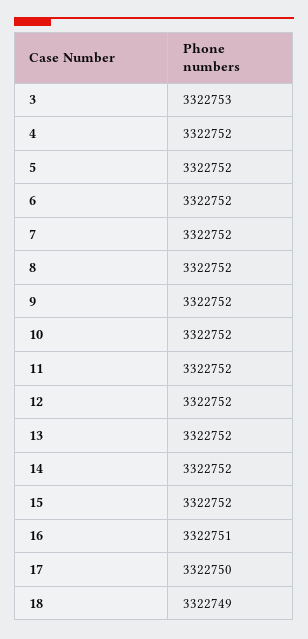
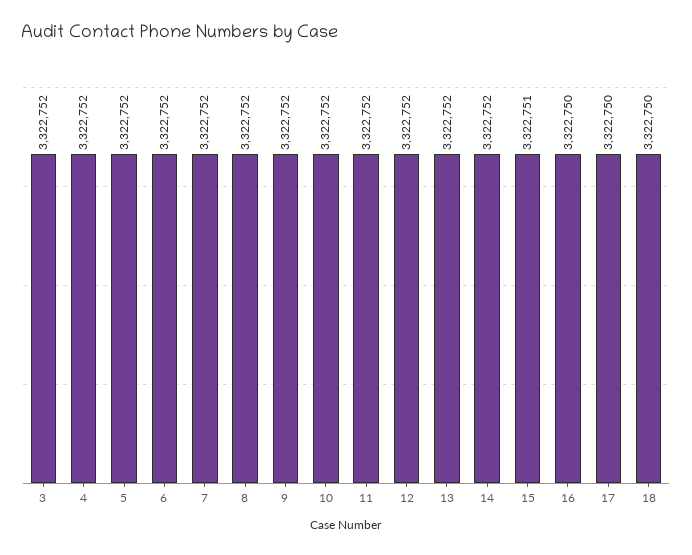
3: 3322753 -> 3322752
15: 3322752 -> 3322751
16: 3322751 -> 3322750
18: 3322749 -> 3322750

